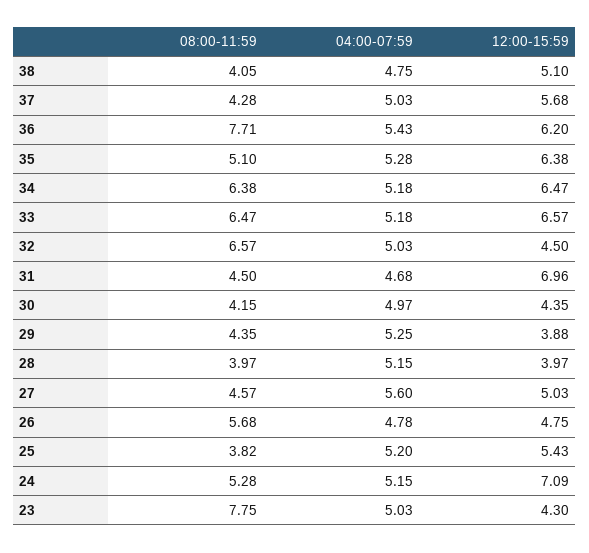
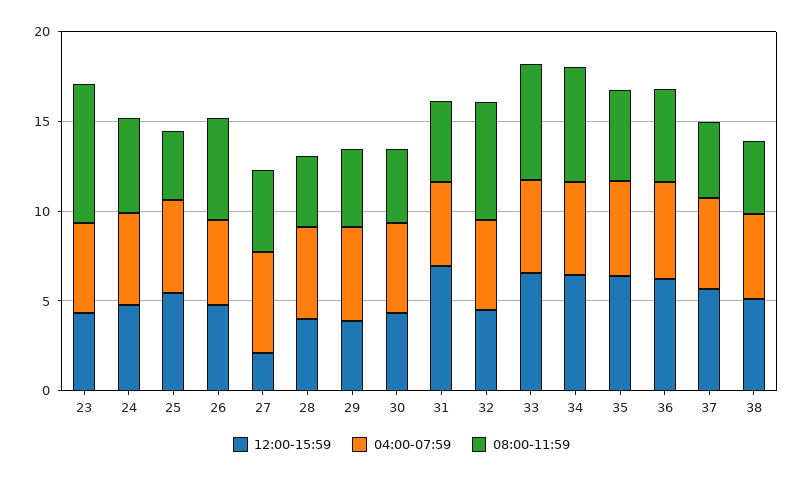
08:00-11:59, 36: 7.71 -> 5
12:00-15:59, 27: 5.03 -> 2
12:00-15:59, 24: 7.09 -> 5

